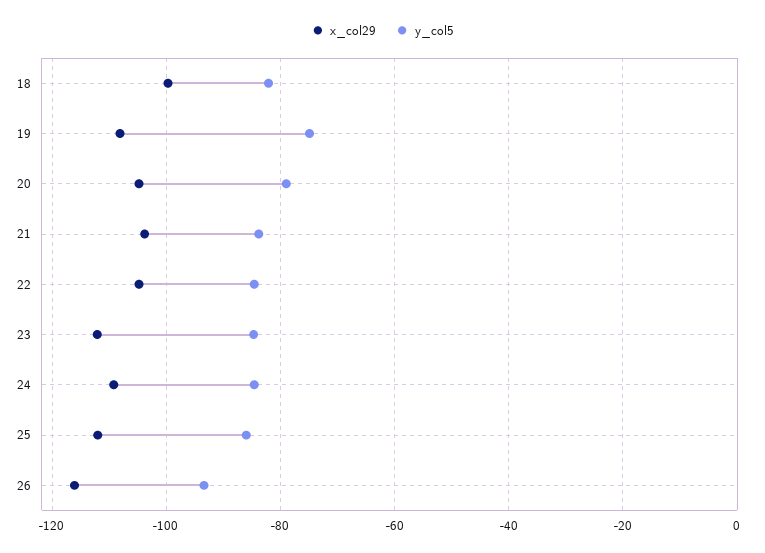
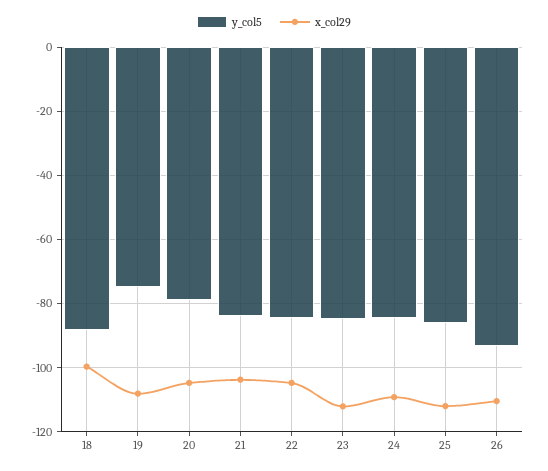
y_col5, 18: -82 -> -88
x_col29, 26: -116 -> -110

